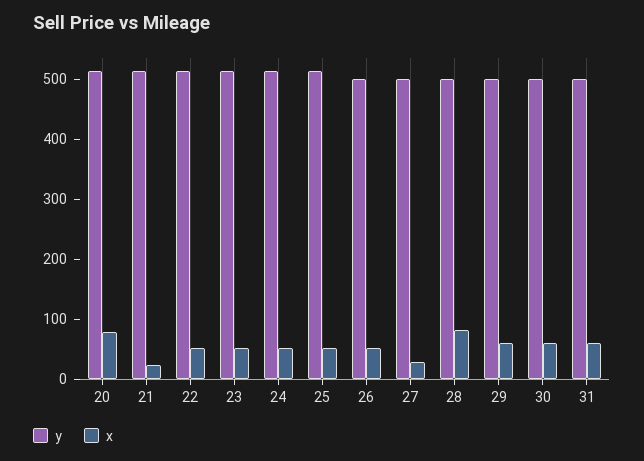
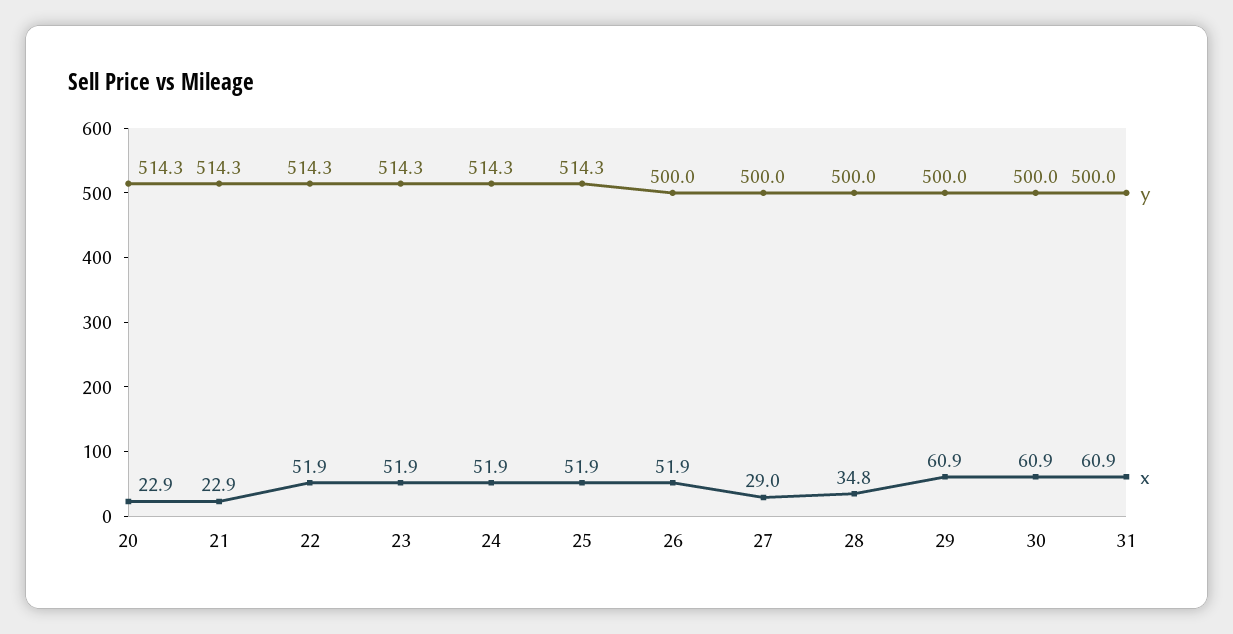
x, 20: 80 -> 22.9
x, 28: 80 -> 34.8

